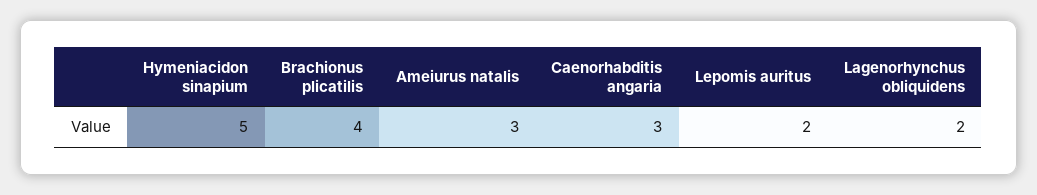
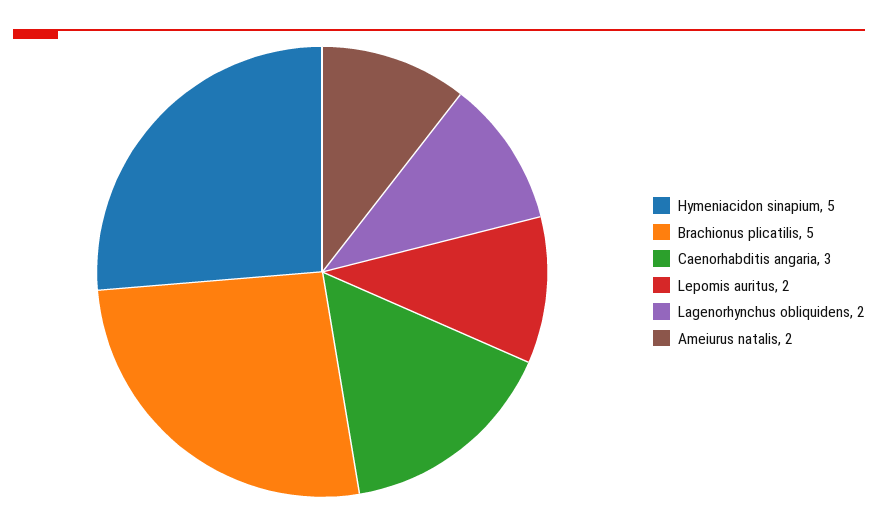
Brachionus plicatilis: 4 -> 5
Ameiurus natalis: 3 -> 2

